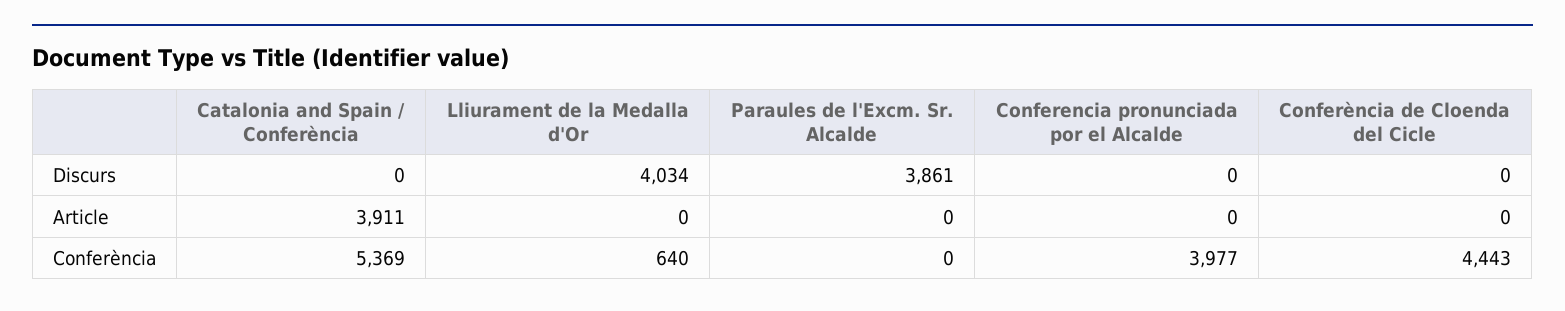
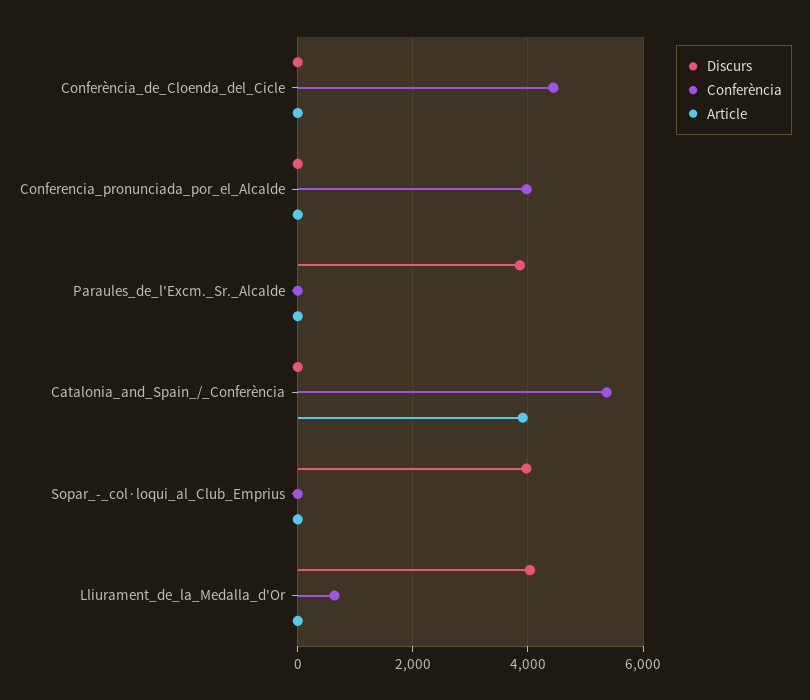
Discurs, Sopar_-_col·loqui_al_Club_Emprius: none -> 4000
Conferència, Sopar_-_col·loqui_al_Club_Emprius: none -> 0
Article, Sopar_-_col·loqui_al_Club_Emprius: none -> 0

